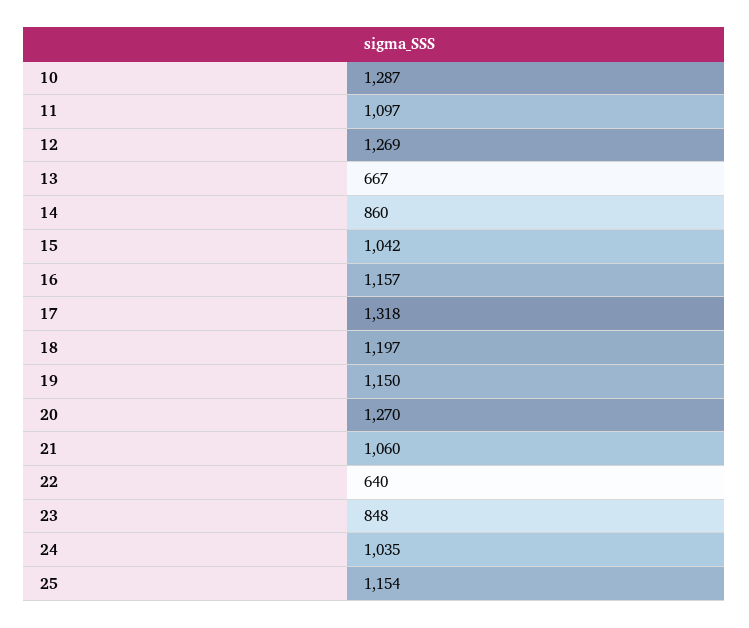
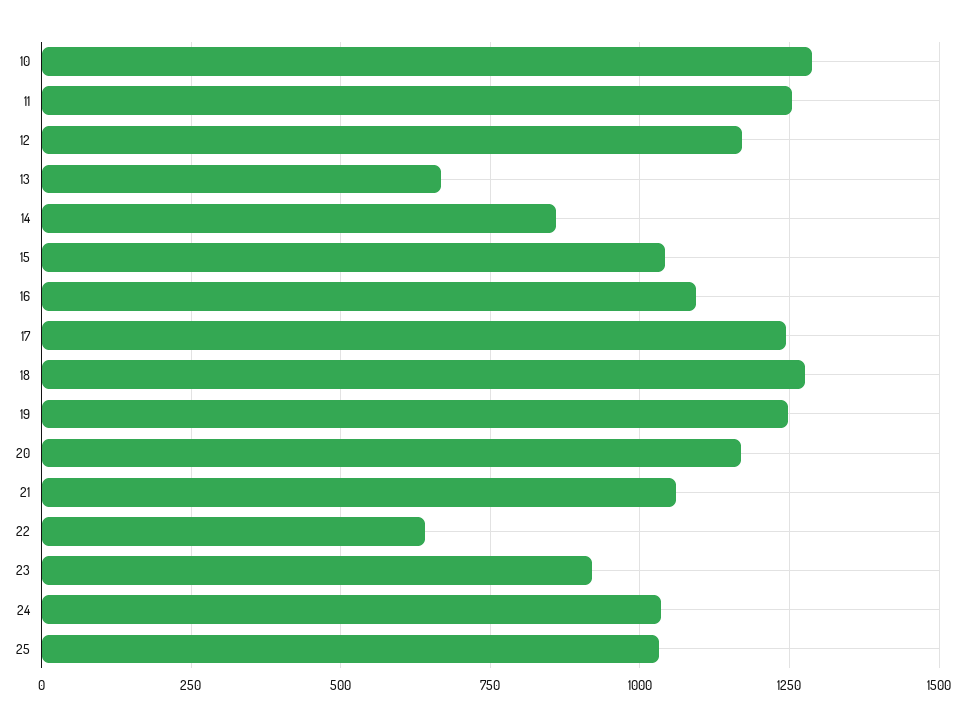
11: 1097 -> 1250
12: 1269 -> 1175
16: 1157 -> 1100
17: 1318 -> 1250
18: 1197 -> 1275
19: 1150 -> 1250
20: 1270 -> 1175
23: 848 -> 925
25: 1154 -> 1025

